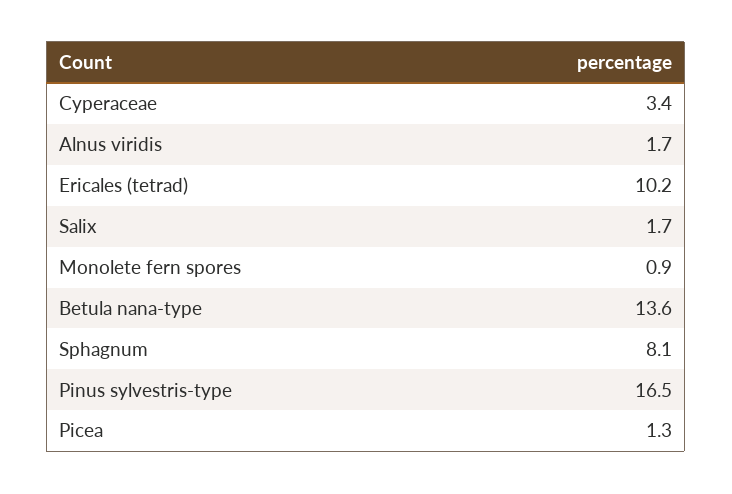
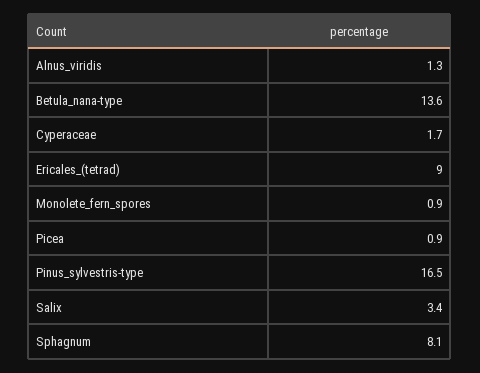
Cyperaceae: 3.4 -> 1.7
Alnus viridis: 1.7 -> 1.3
Ericales (tetrad): 10.2 -> 9
Salix: 1.7 -> 3.4
Picea: 1.3 -> 0.9

